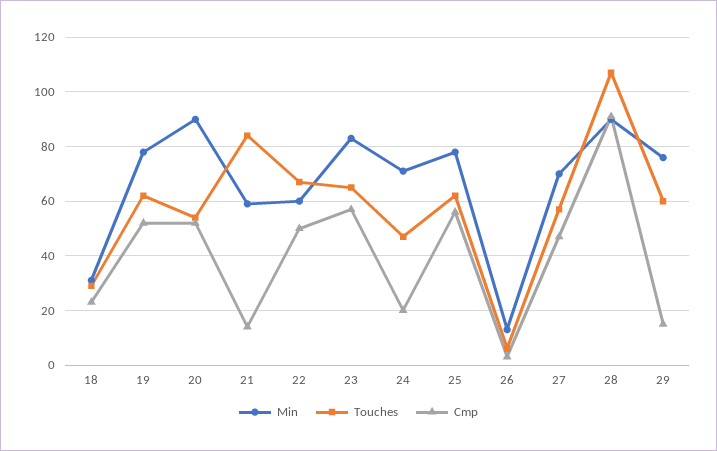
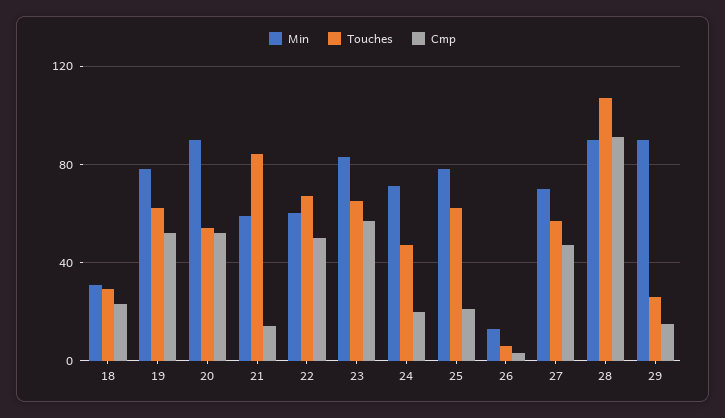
Cmp, 25: 55 -> 20
Min, 29: 75 -> 90
Touches, 29: 60 -> 25

